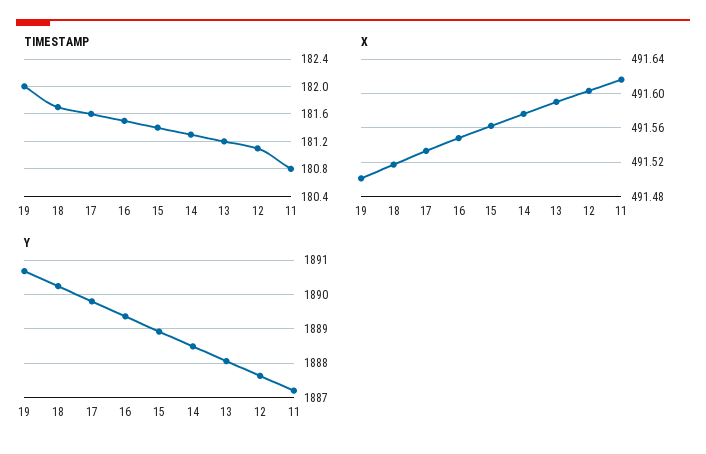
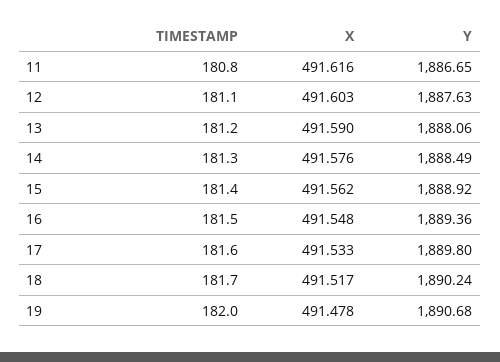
X, 19: 491.5 -> 491.478
Y, 11: 1887.2 -> 1886.65

